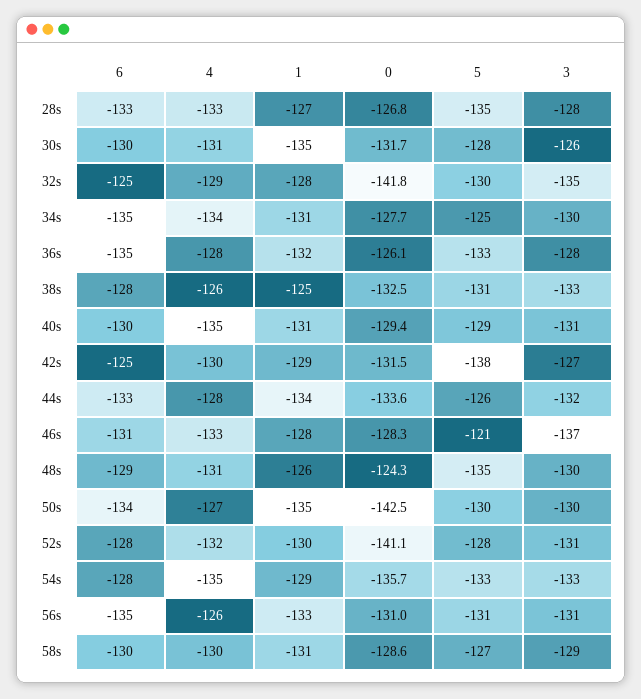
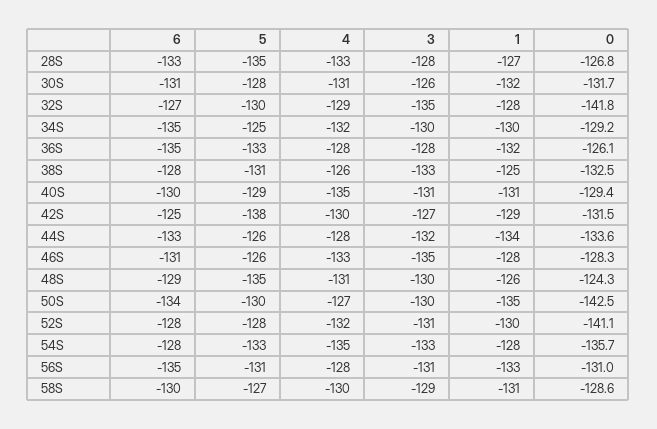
6, 30s: -130 -> -131
1, 30s: -135 -> -132
6, 32s: -125 -> -127
4, 34s: -134 -> -132
1, 34s: -131 -> -130
0, 34s: -127.7 -> -129.2
5, 46s: -121 -> -126
3, 46s: -137 -> -135
1, 54s: -129 -> -128
4, 56s: -126 -> -128

